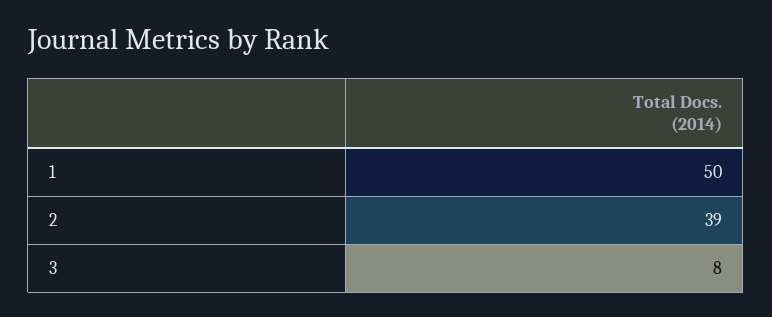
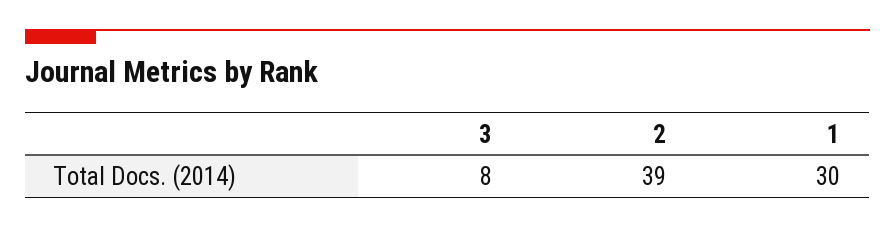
1: 50 -> 30

